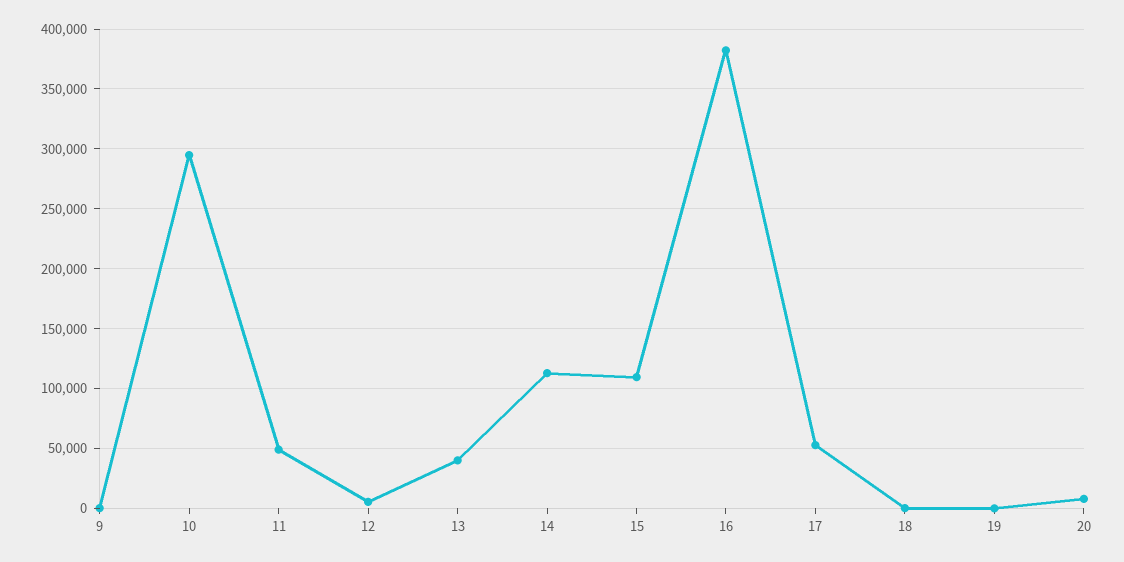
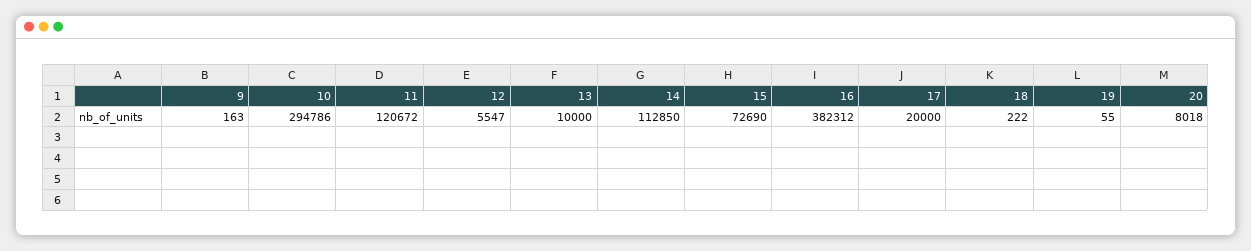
11: 50000 -> 120672
13: 40000 -> 10000
15: 110000 -> 72690
17: 50000 -> 20000

